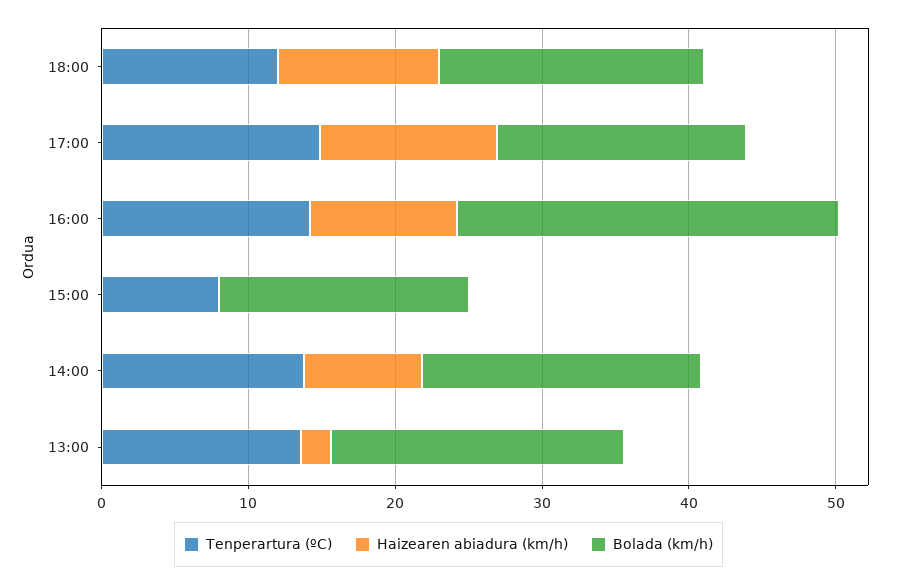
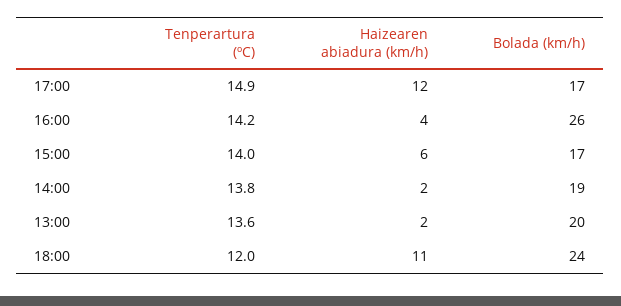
Bolada (km/h), 18:00: 18 -> 24
Haizearen abiadura (km/h), 16:00: 10 -> 4
Tenperartura (ºC), 15:00: 8 -> 14
Haizearen abiadura (km/h), 15:00: 0 -> 6
Haizearen abiadura (km/h), 14:00: 8 -> 2

